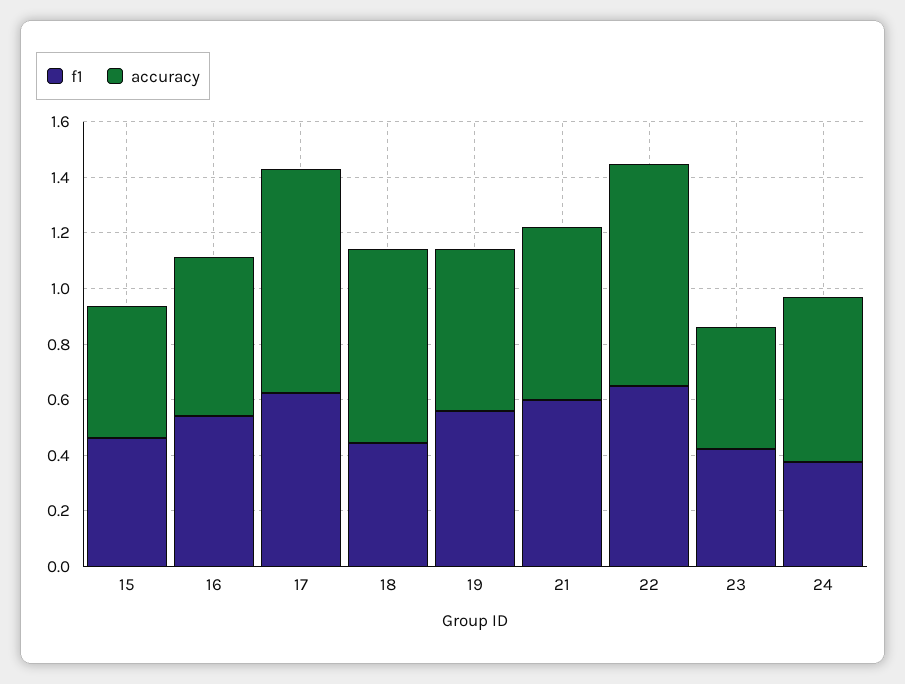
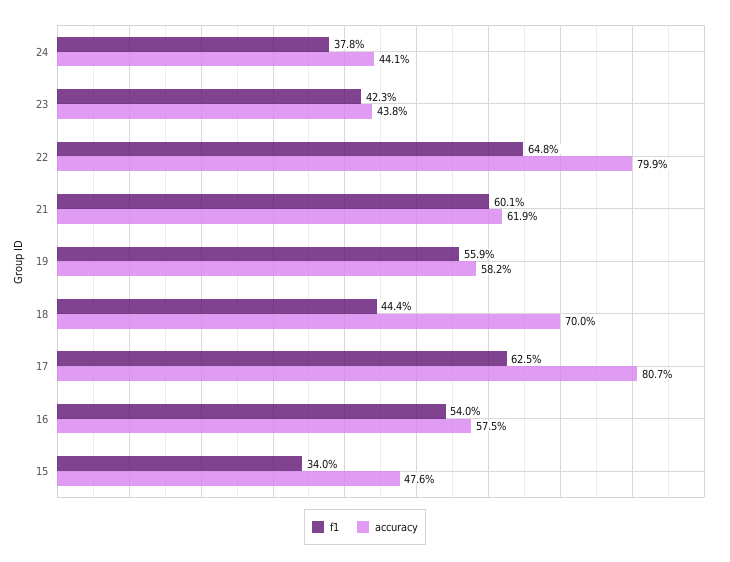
f1, 15: 0.45 -> 0.34
accuracy, 24: 0.6 -> 0.441

